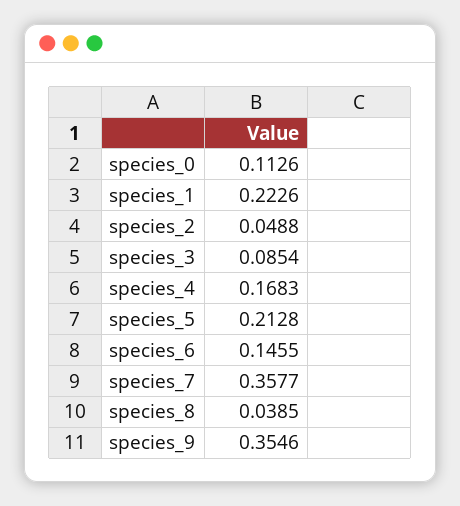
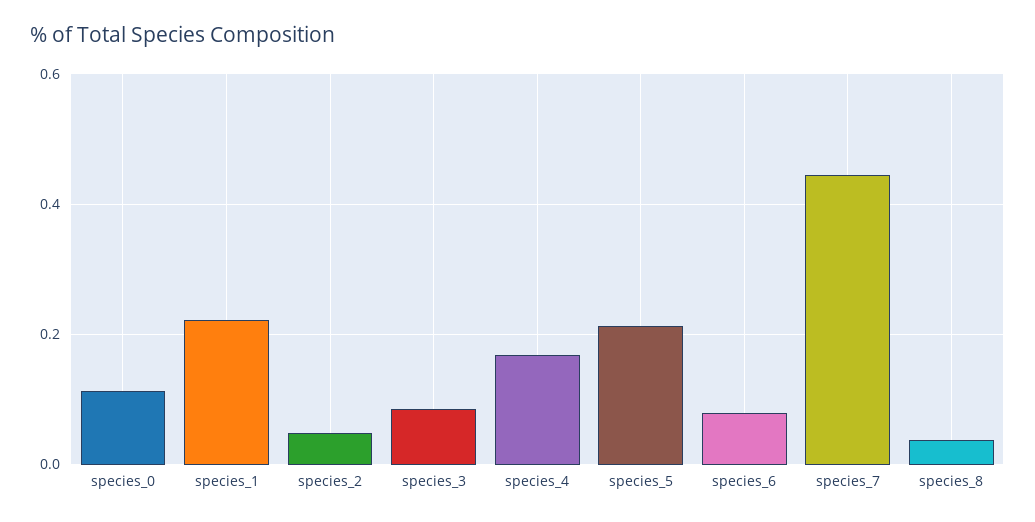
species_6: 0.1455 -> 0.08
species_7: 0.3577 -> 0.44
species_9: 0.3546 -> none

